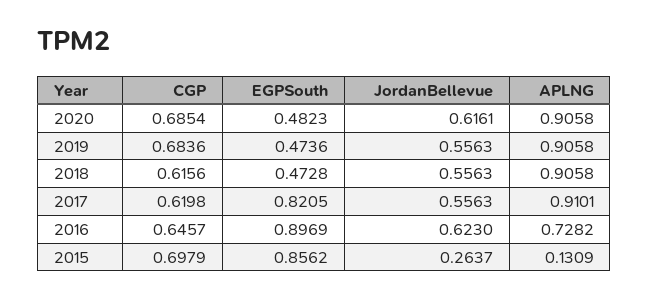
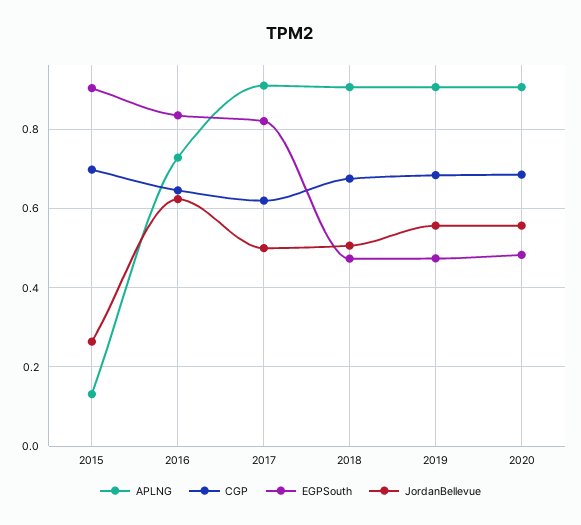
JordanBellevue, 2020: 0.6161 -> 0.56
CGP, 2018: 0.6156 -> 0.68
JordanBellevue, 2018: 0.5563 -> 0.5
JordanBellevue, 2017: 0.5563 -> 0.5
EGPSouth, 2016: 0.8969 -> 0.84
EGPSouth, 2015: 0.8562 -> 0.9

